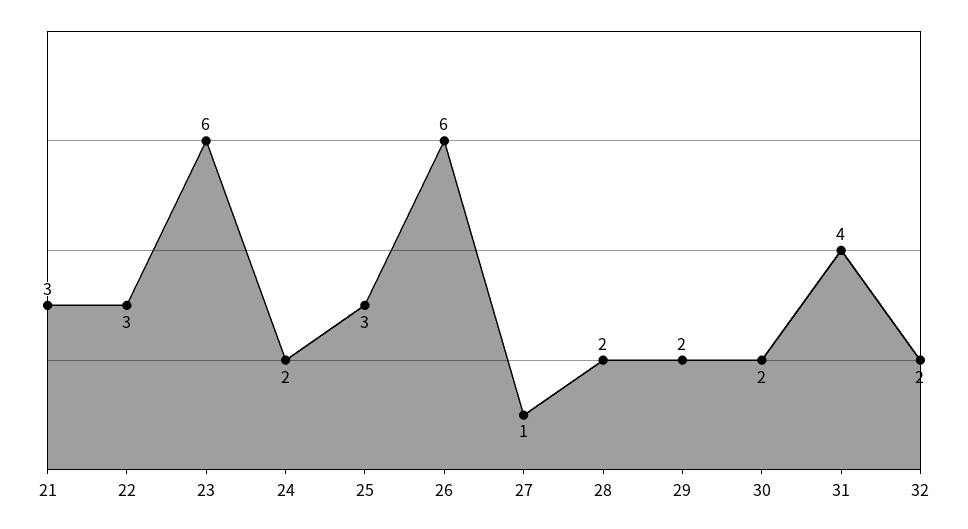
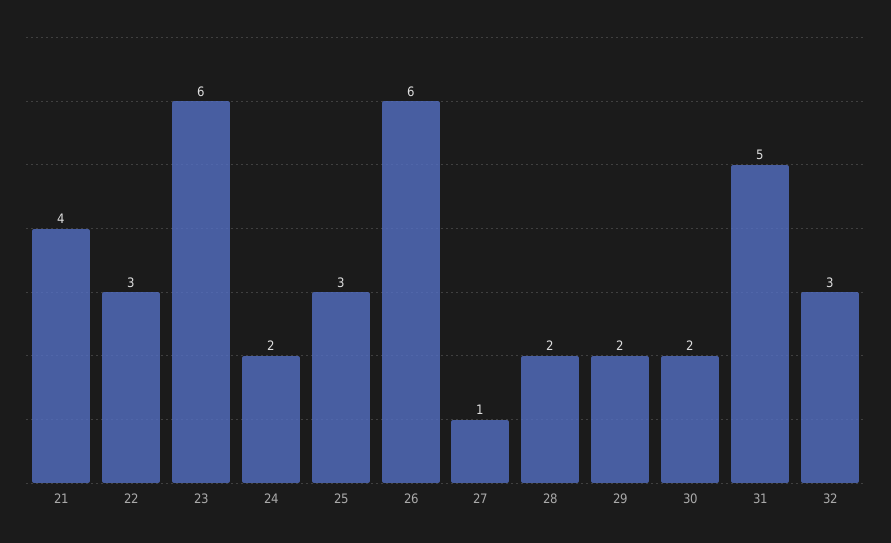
21: 3 -> 4
31: 4 -> 5
32: 2 -> 3

